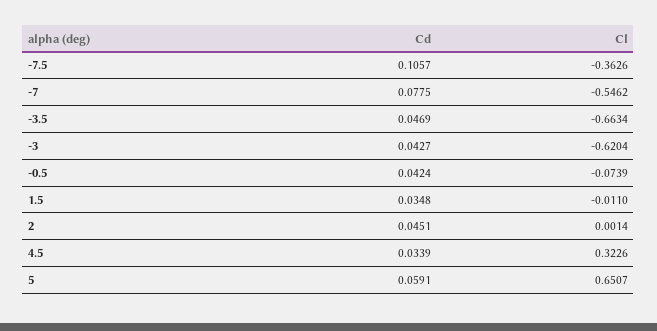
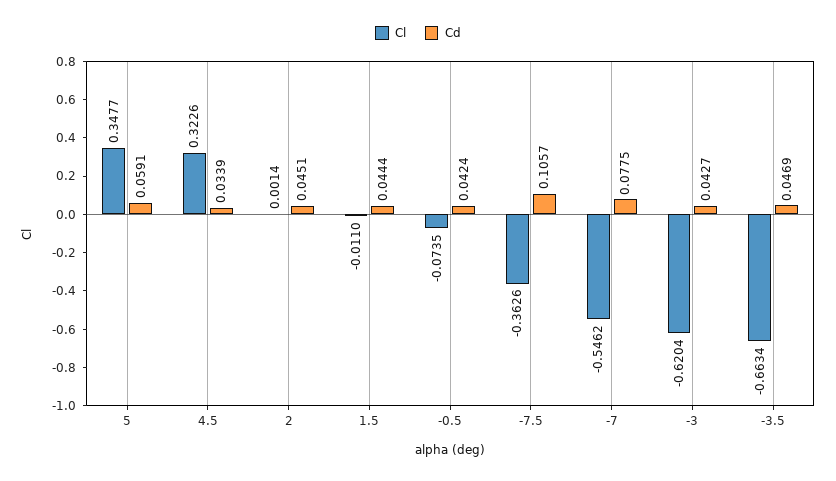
Cl, -0.5: -0.0739 -> -0.0735
Cd, 1.5: 0.0348 -> 0.0444
Cl, 5: 0.6507 -> 0.3477

